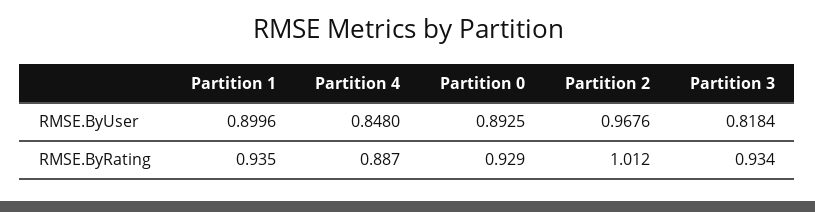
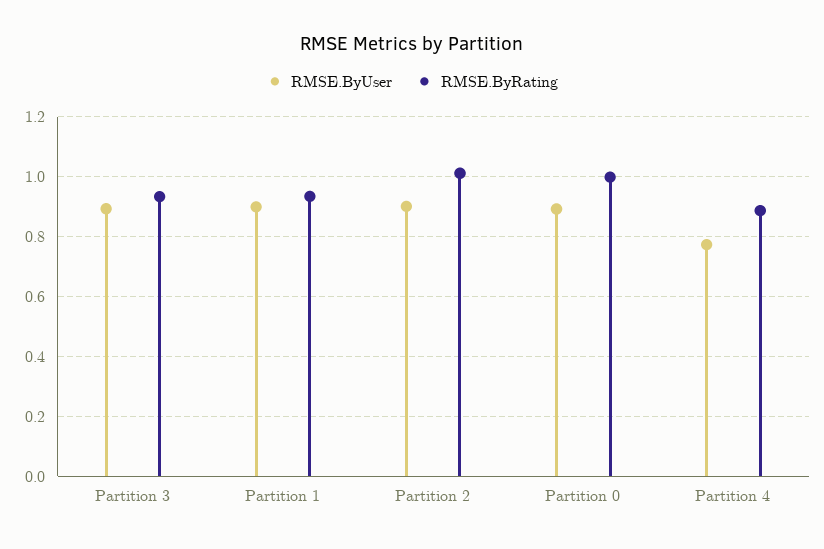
RMSE.ByUser, Partition 4: 0.848 -> 0.775
RMSE.ByUser, Partition 2: 0.9676 -> 0.9
RMSE.ByUser, Partition 3: 0.8184 -> 0.9
RMSE.ByRating, Partition 0: 0.929 -> 1

